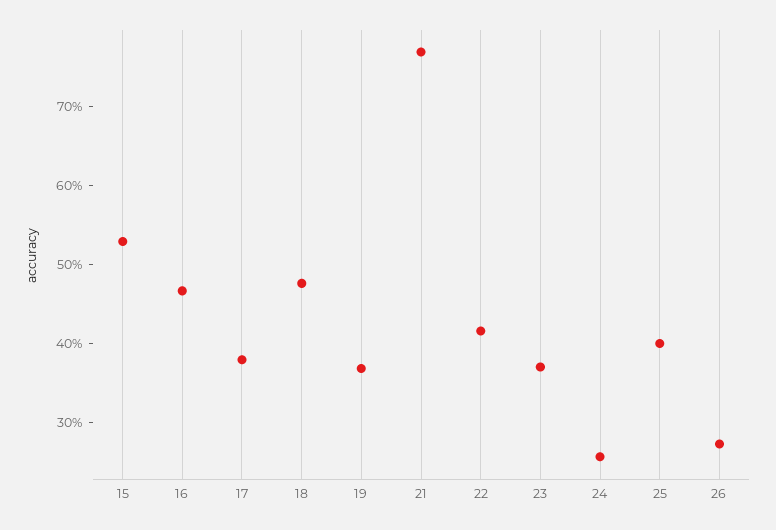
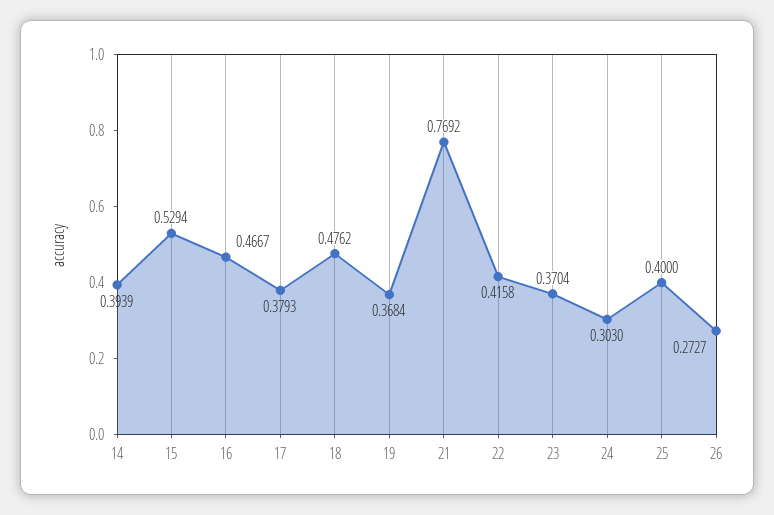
24: 0.26 -> 0.303
14: none -> 0.3939

